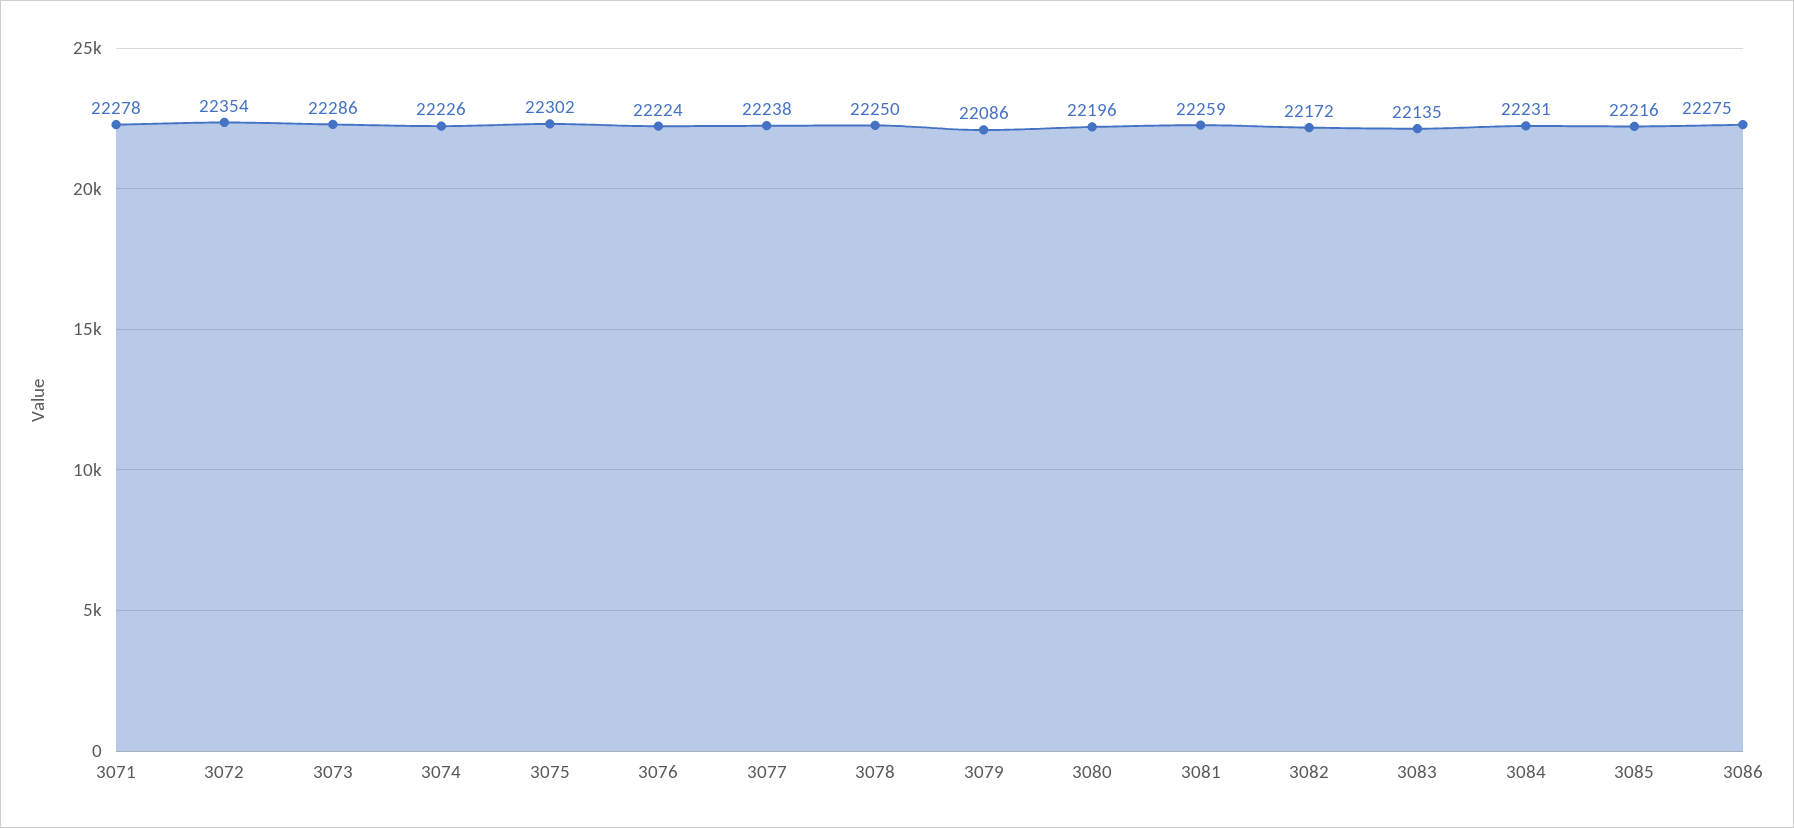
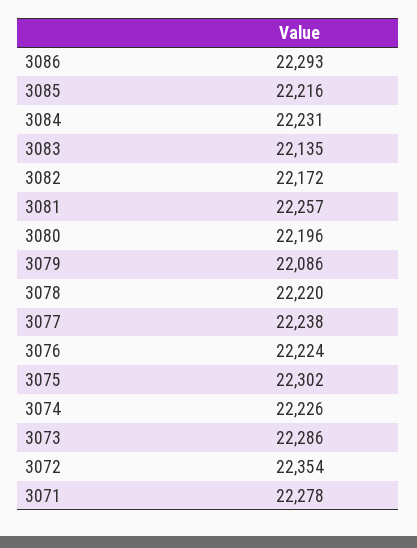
3078: 22250 -> 22220
3081: 22259 -> 22257
3086: 22275 -> 22293

